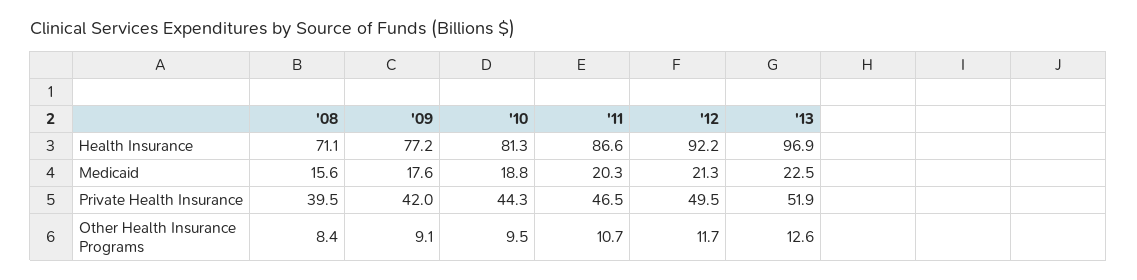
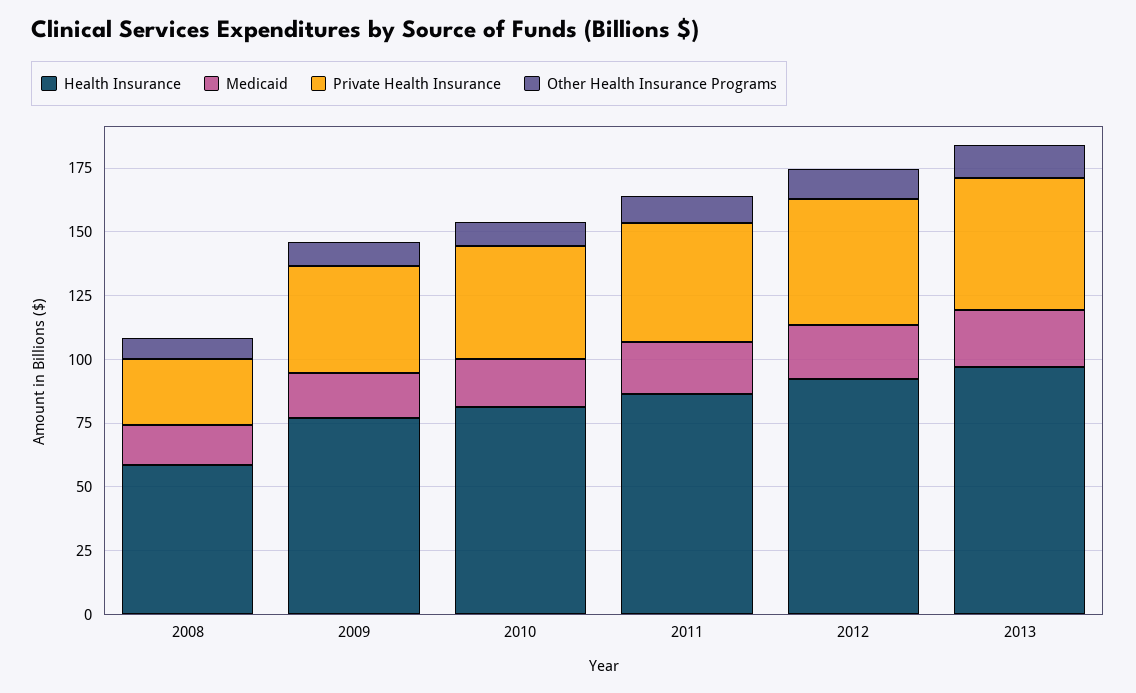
Health Insurance, '08: 71.1 -> 60
Private Health Insurance, '08: 39.5 -> 25

